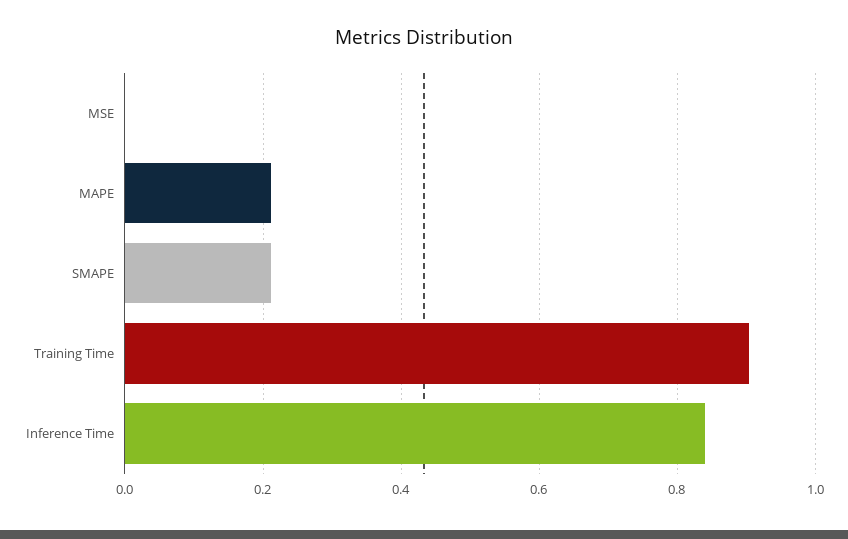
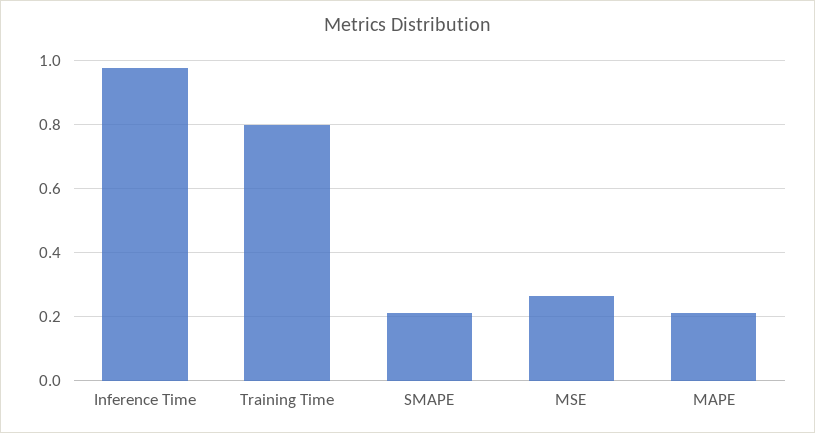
MSE: 0 -> 0.26
Training Time: 0.9 -> 0.8
Inference Time: 0.84 -> 0.98

